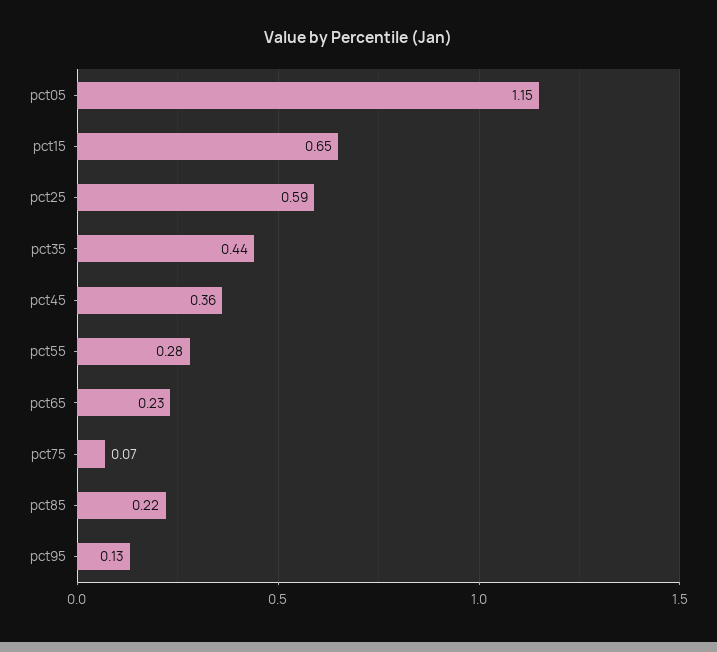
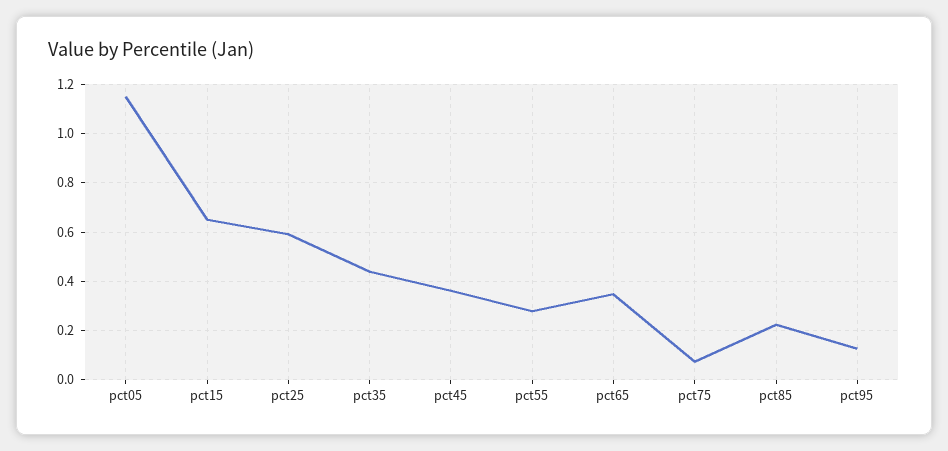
pct65: 0.23 -> 0.35

